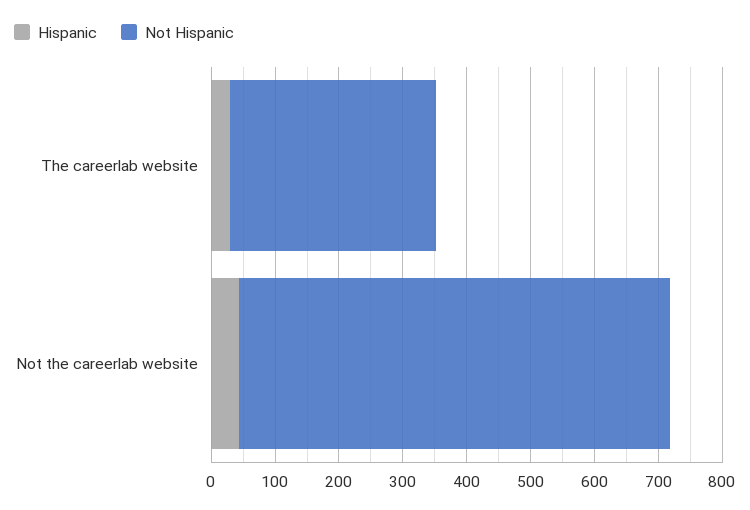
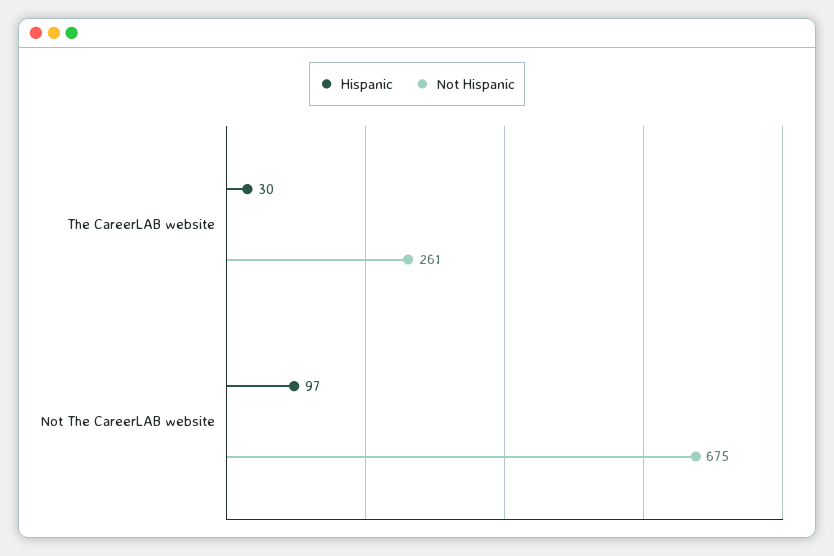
Not Hispanic, The careerlab website: 320 -> 261
Hispanic, Not the careerlab website: 40 -> 97

